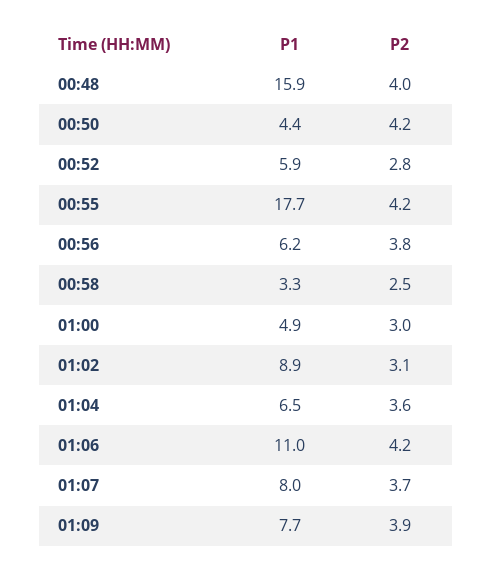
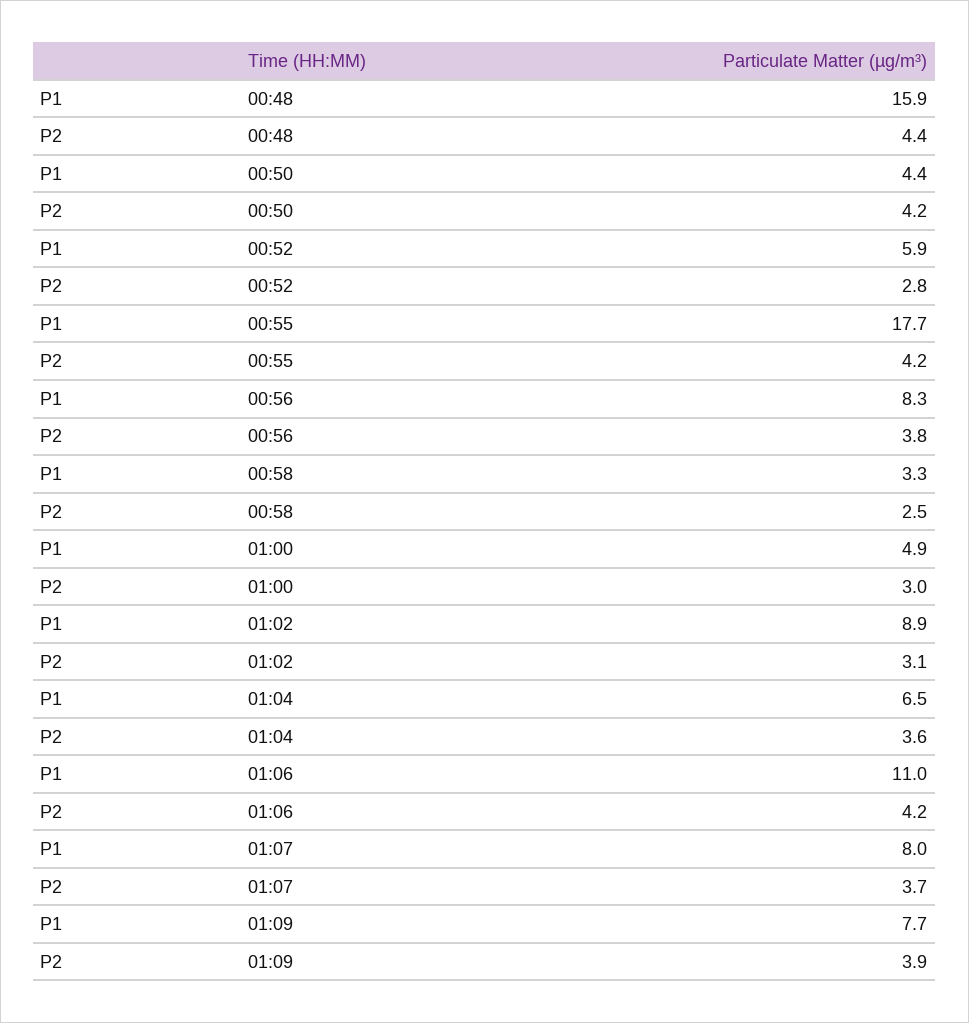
P2, 00:48: 4 -> 4.4
P1, 00:56: 6.2 -> 8.3

